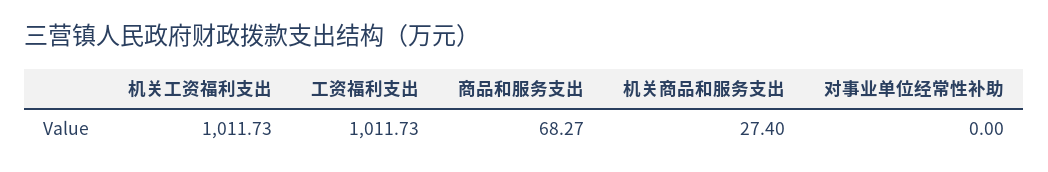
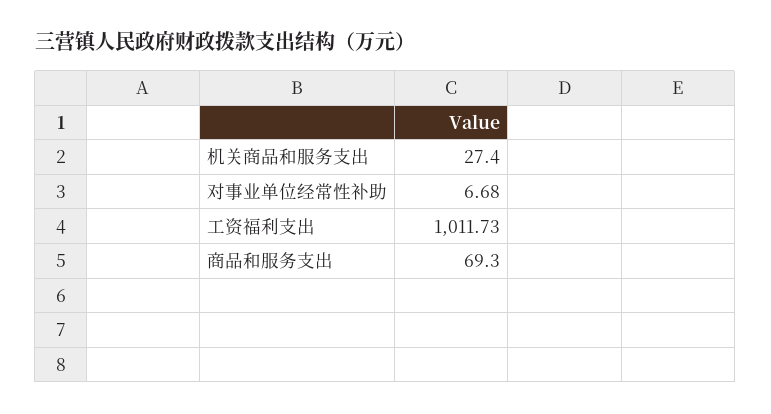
机关工资福利支出: 1011.73 -> none
商品和服务支出: 68.27 -> 69.3
对事业单位经常性补助: 0 -> 6.68

